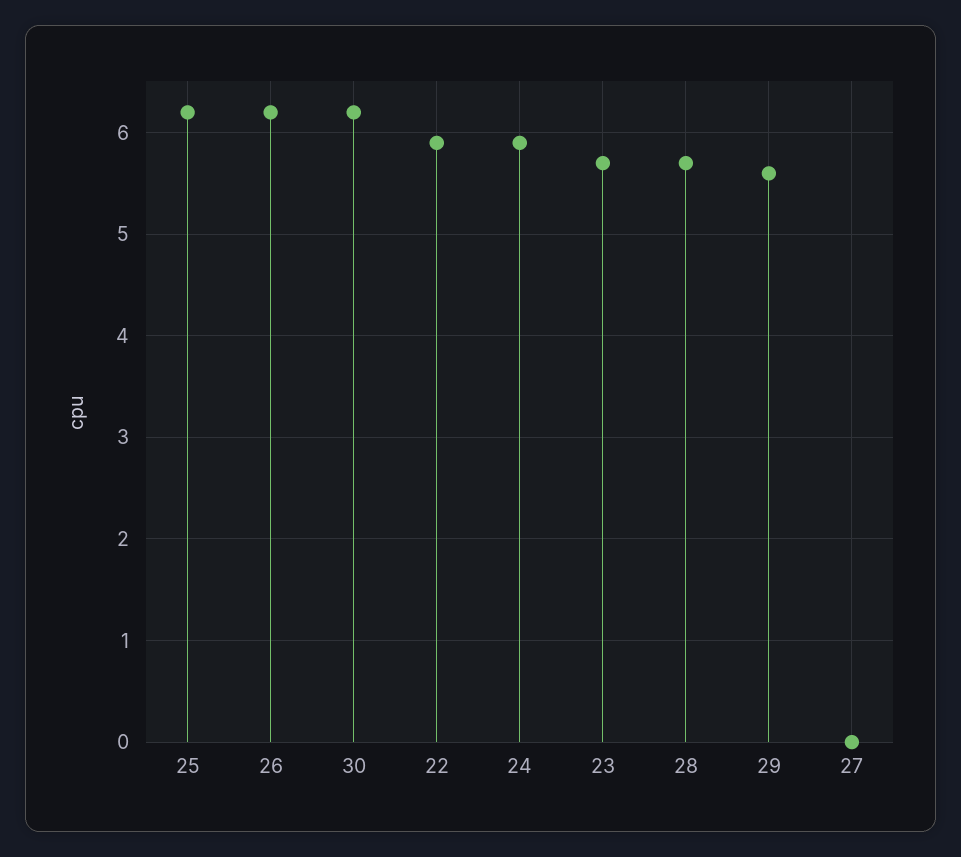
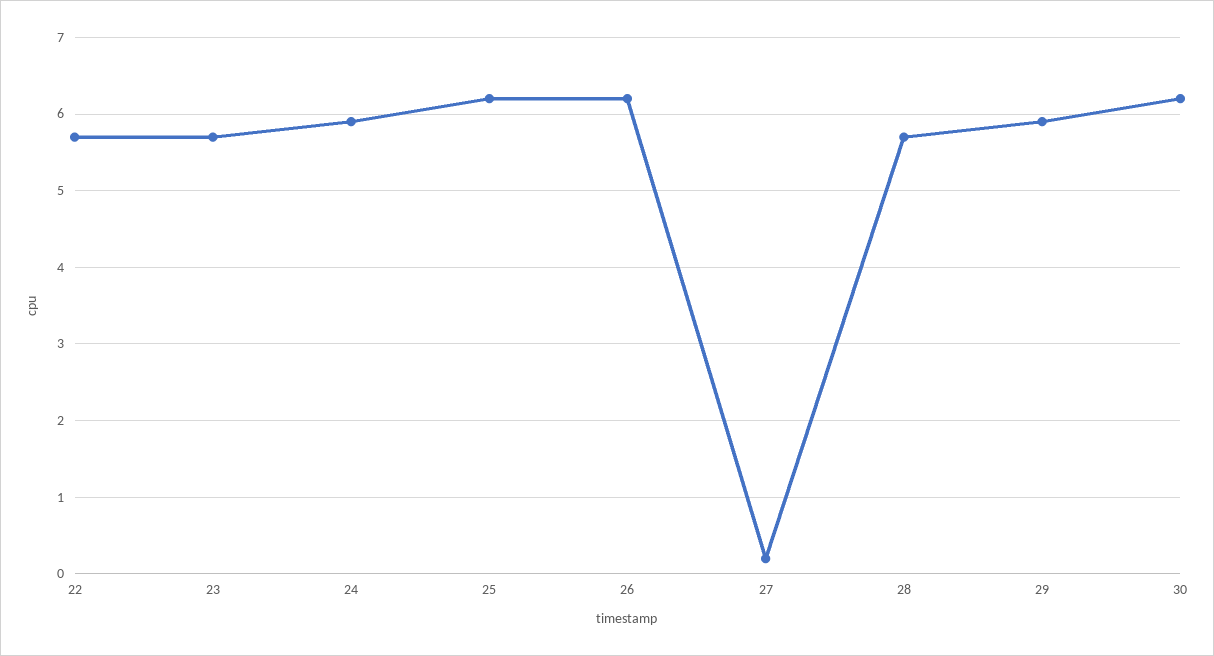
22: 5.9 -> 5.7
29: 5.6 -> 5.9
27: 0 -> 0.2

